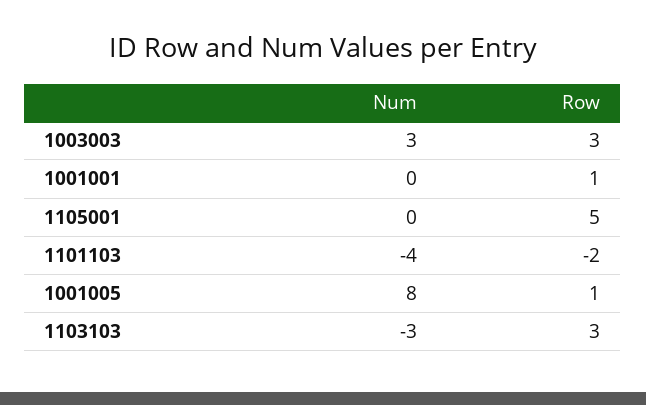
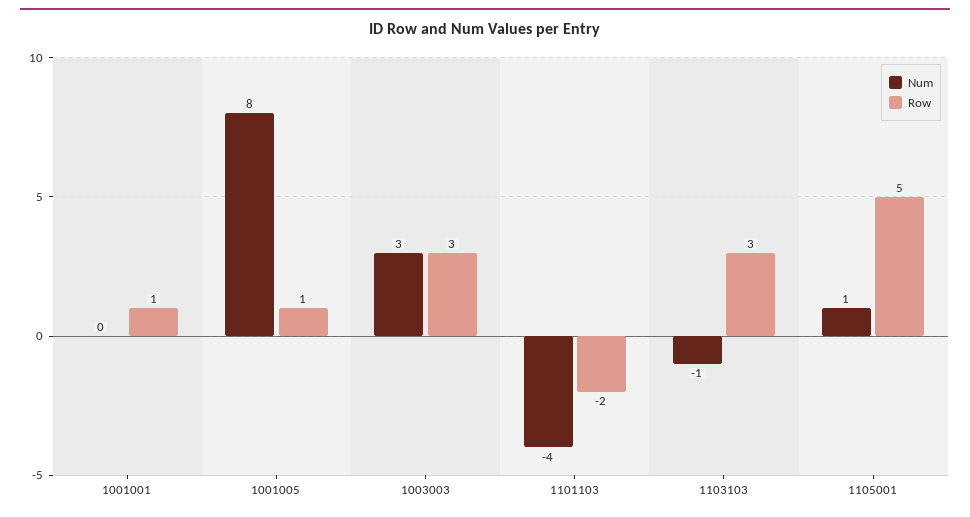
Num, 1105001: 0 -> 1
Num, 1103103: -3 -> -1

